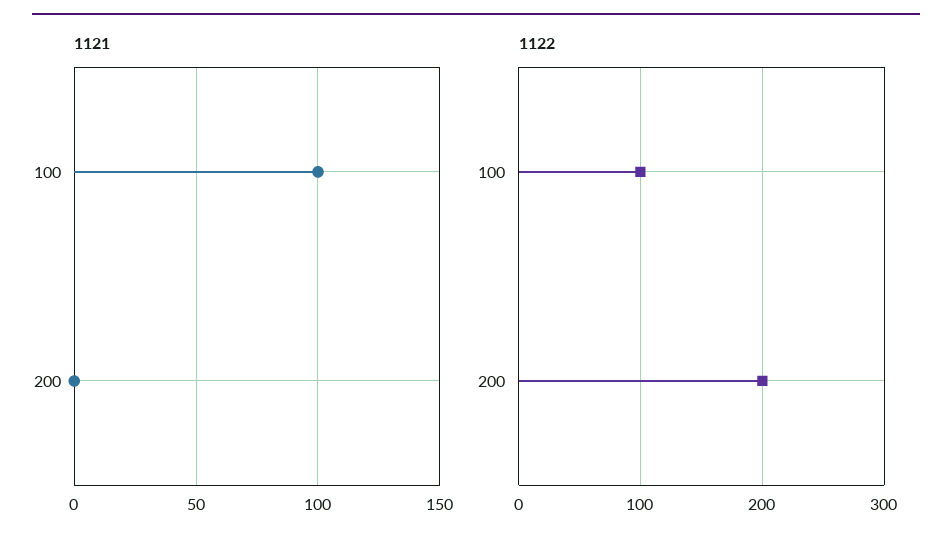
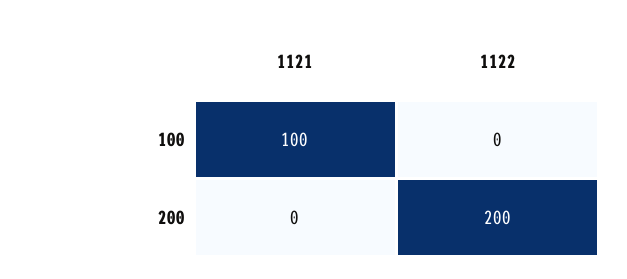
1122, 100: 100 -> 0

